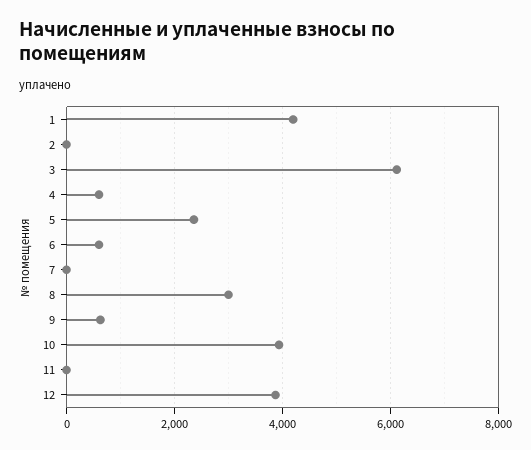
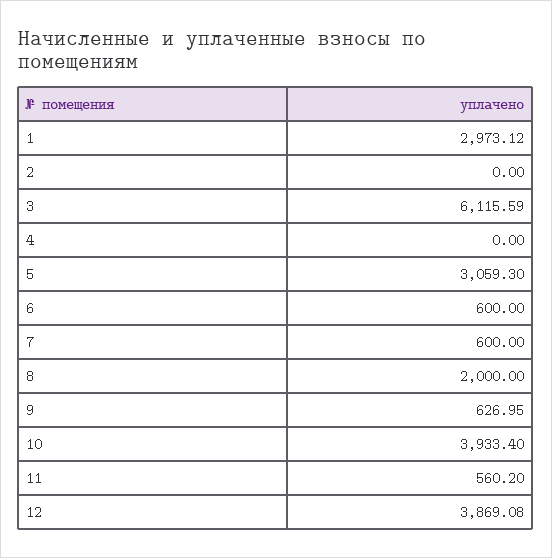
1: 4200 -> 2973.12
4: 600 -> 0
5: 2400 -> 3059.3
7: 0 -> 600
8: 3000 -> 2000
11: 0 -> 560.2

